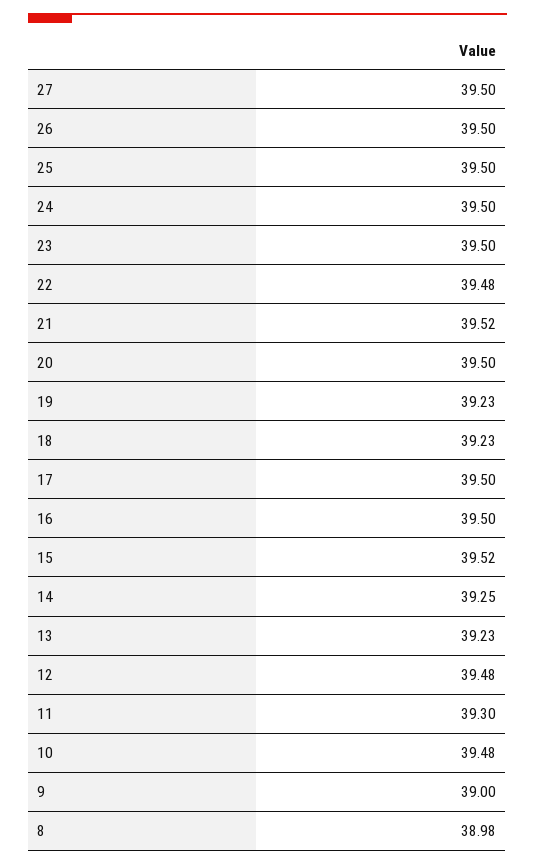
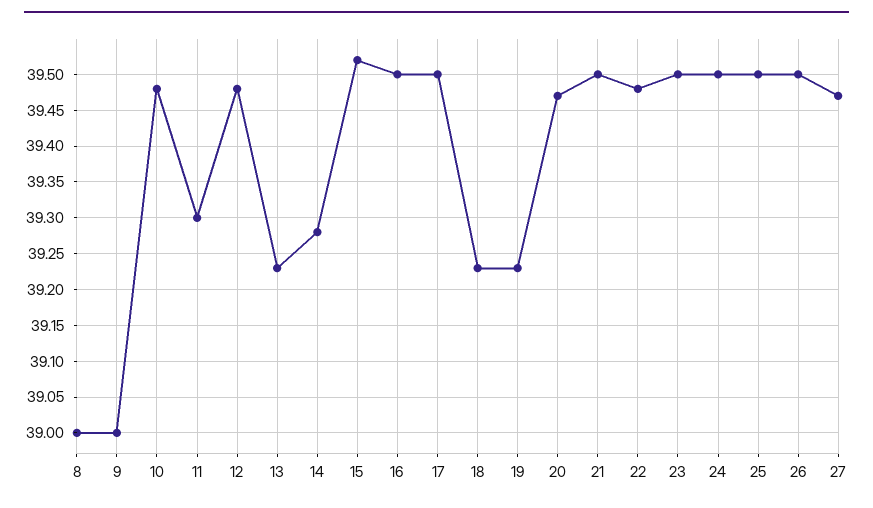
27: 39.5 -> 39.47
21: 39.52 -> 39.5
20: 39.5 -> 39.47
14: 39.25 -> 39.28
8: 38.98 -> 39

